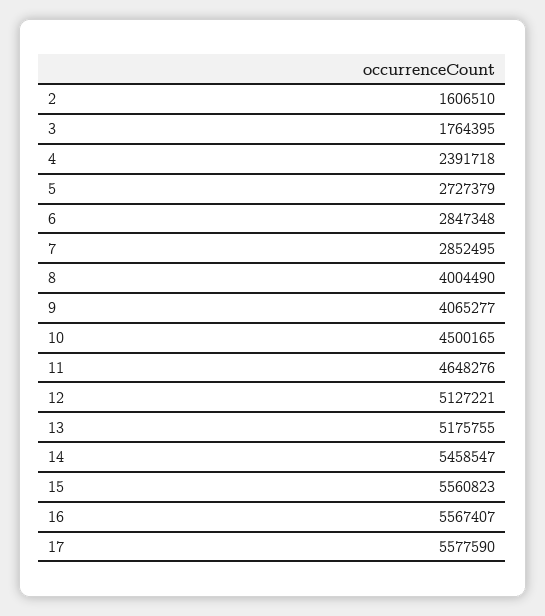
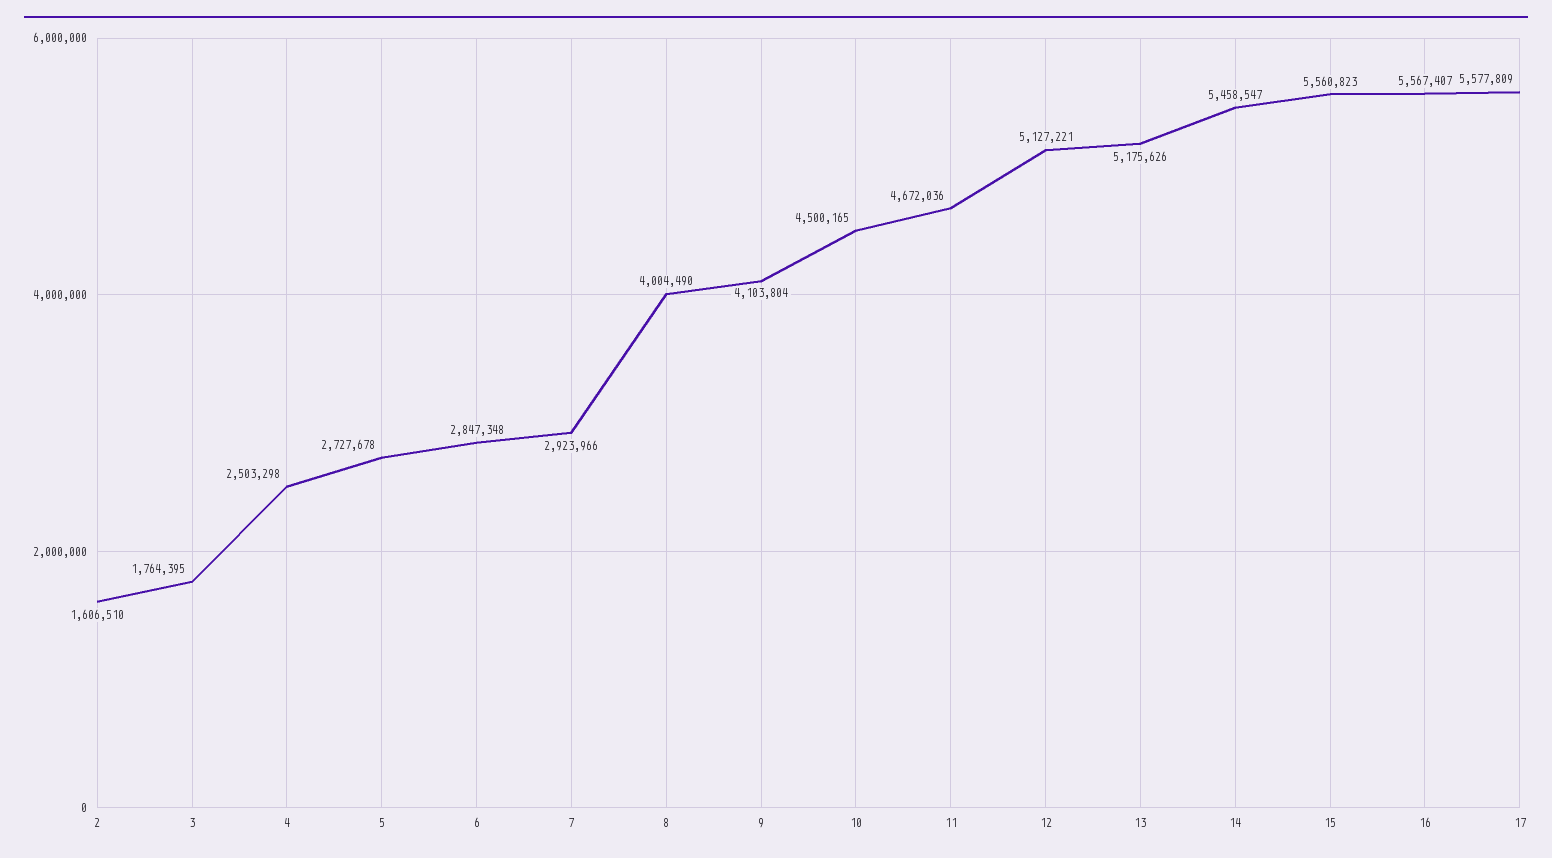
4: 2391718 -> 2503298
5: 2727379 -> 2727678
7: 2852495 -> 2923966
9: 4065277 -> 4103804
11: 4648276 -> 4672036
13: 5175755 -> 5175626
17: 5577590 -> 5577809

